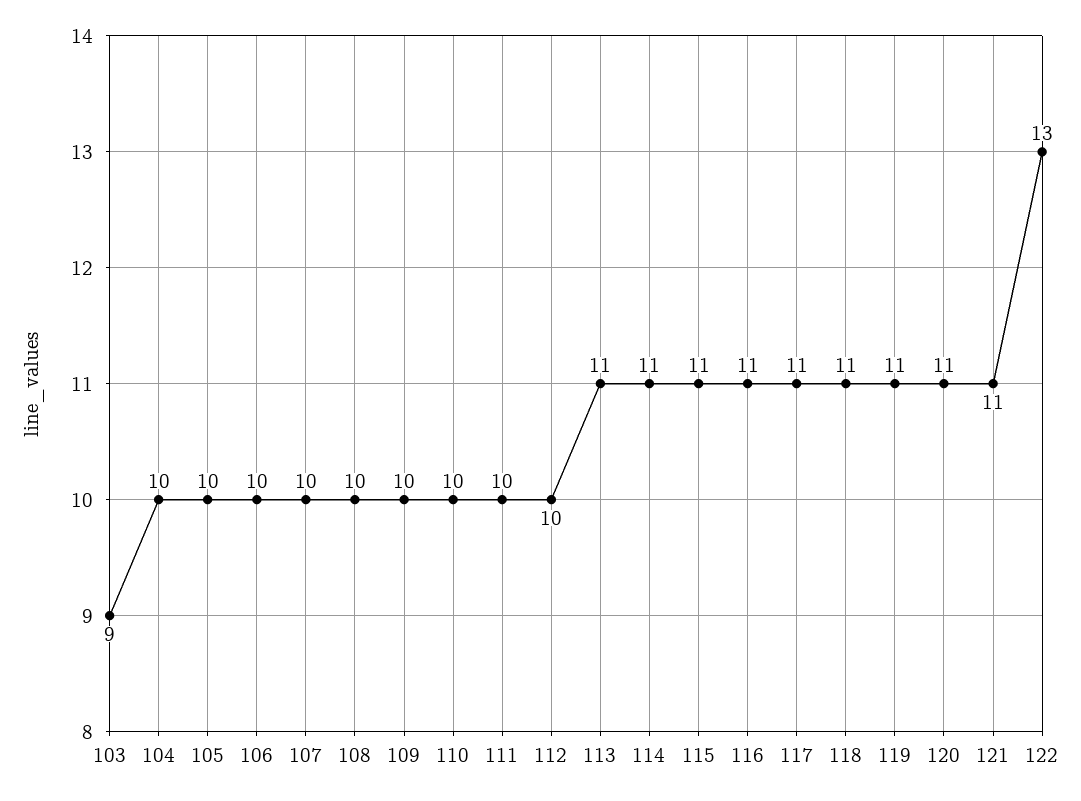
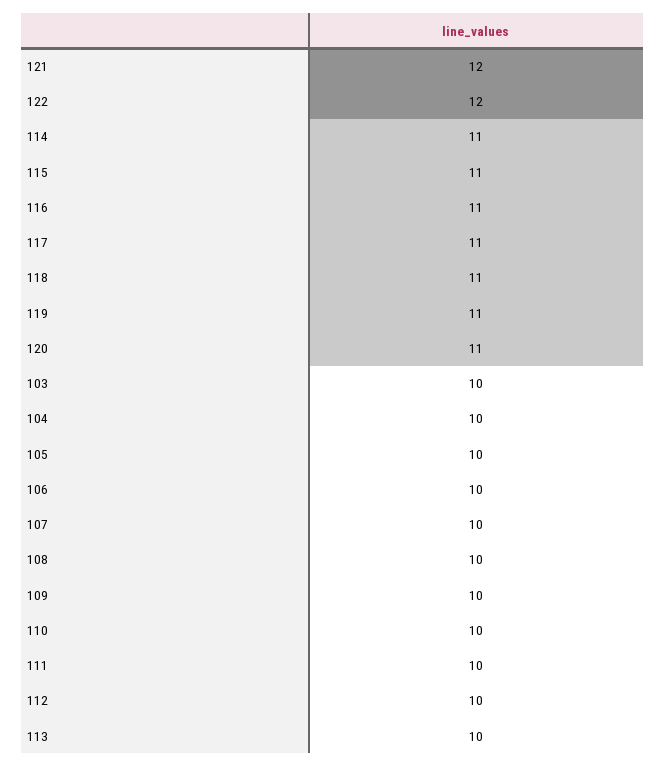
103: 9 -> 10
113: 11 -> 10
121: 11 -> 12
122: 13 -> 12

